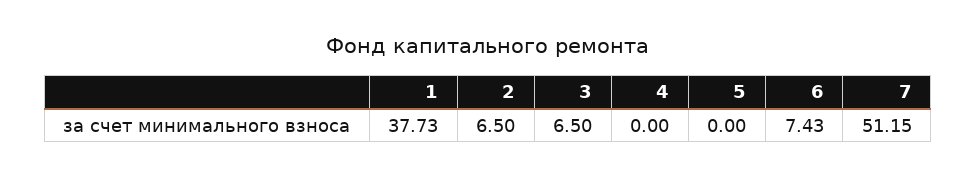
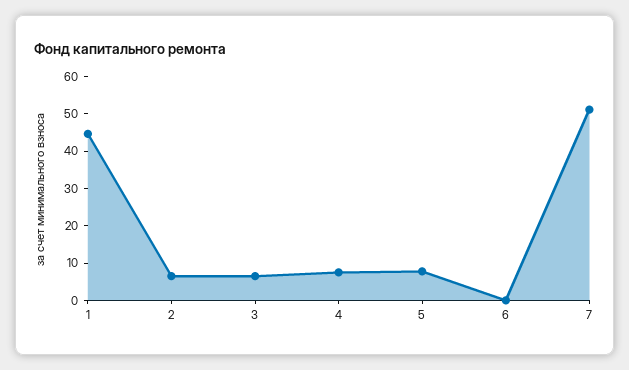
1: 37.73 -> 45
4: 0 -> 7.5
5: 0 -> 7.5
6: 7.43 -> 0

